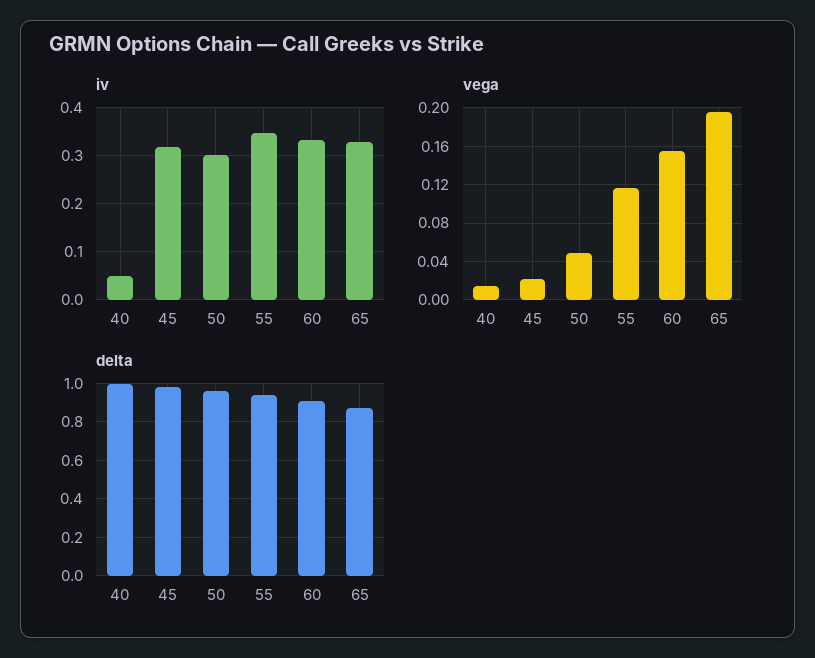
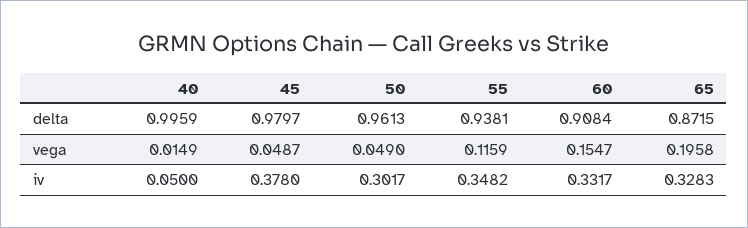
iv, 45: 0.32 -> 0.378
vega, 45: 0.02 -> 0.0487

